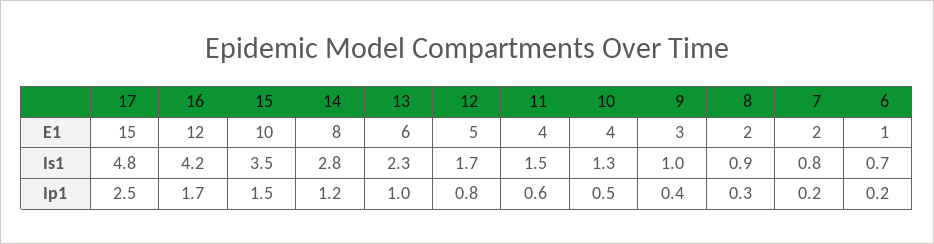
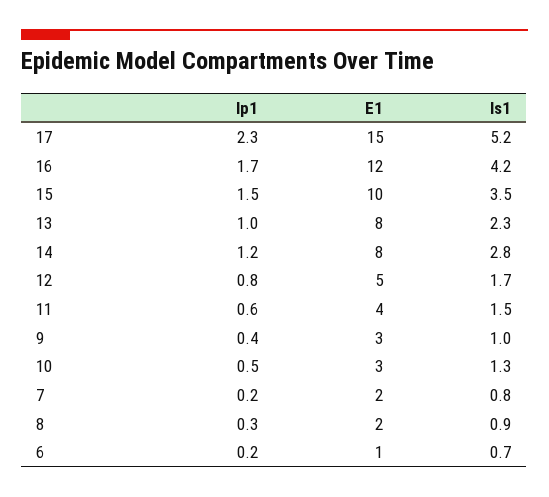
13, E1: 6 -> 8
10, E1: 4 -> 3
17, Is1: 4.8 -> 5.2
17, Ip1: 2.5 -> 2.3

